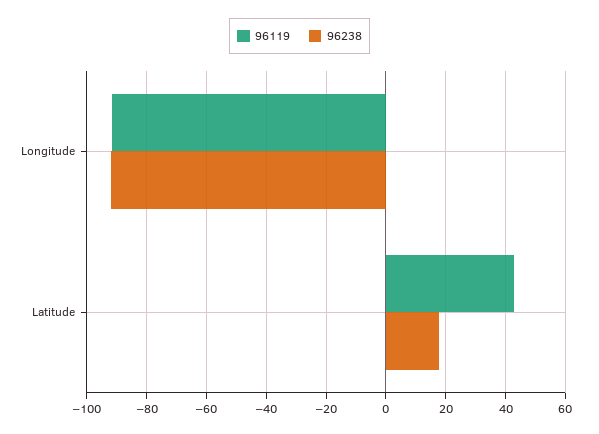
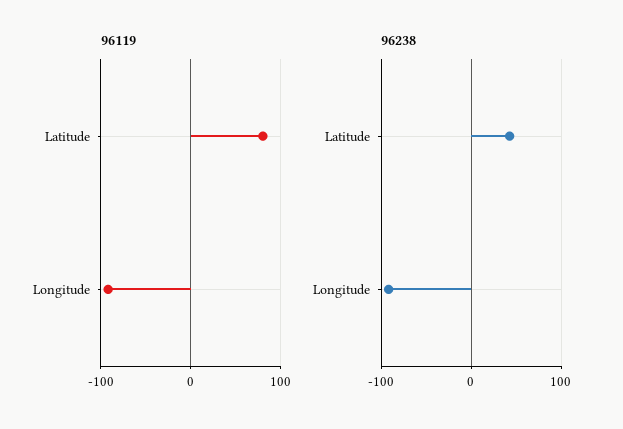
96119, Latitude: 42.5 -> 80
96238, Latitude: 17.5 -> 40

